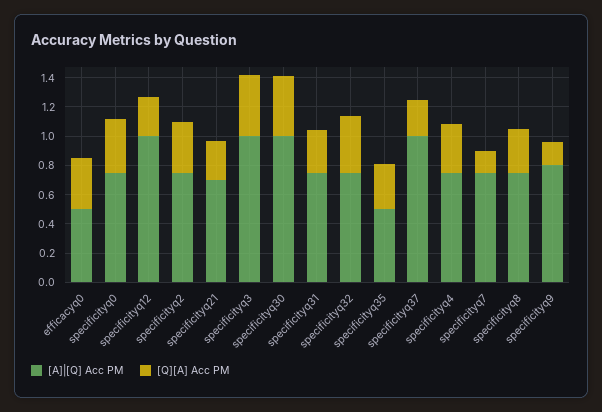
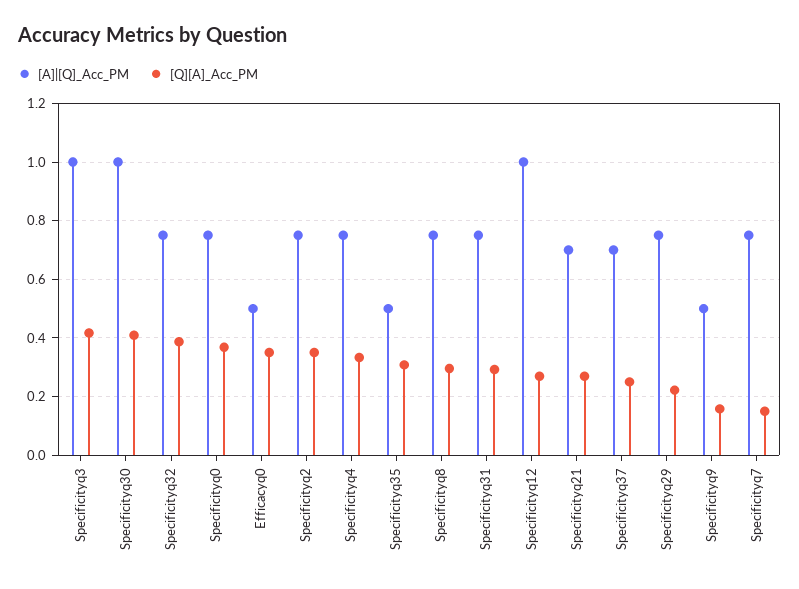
[A]|[Q] Acc PM, specificityq37: 1 -> 0.7
[A]|[Q] Acc PM, specificityq9: 0.8 -> 0.5
[A]|[Q] Acc PM, Specificityq29: none -> 0.75
[Q][A] Acc PM, Specificityq29: none -> 0.225

